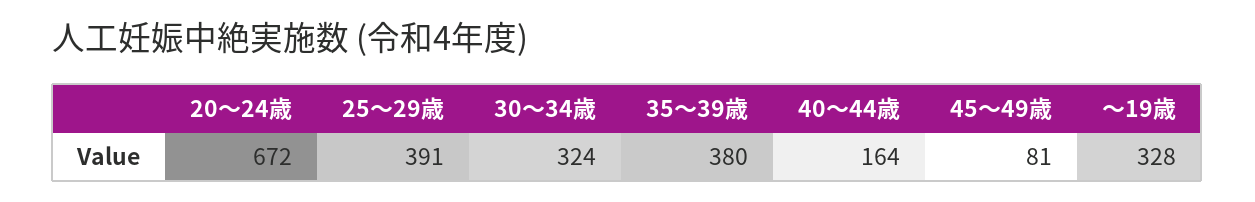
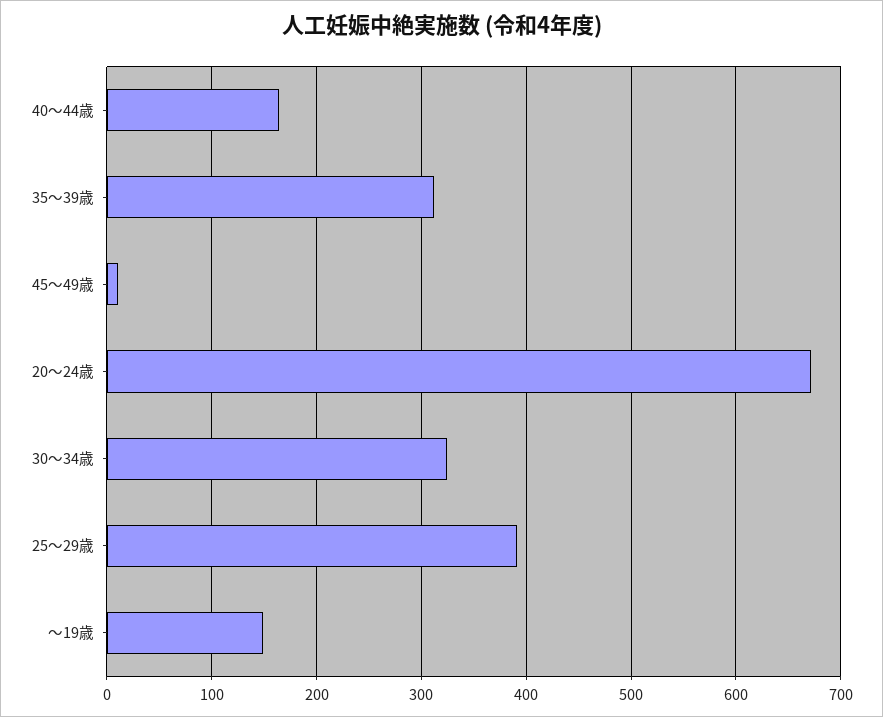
35～39歳: 380 -> 310
45～49歳: 81 -> 10
～19歳: 328 -> 150

